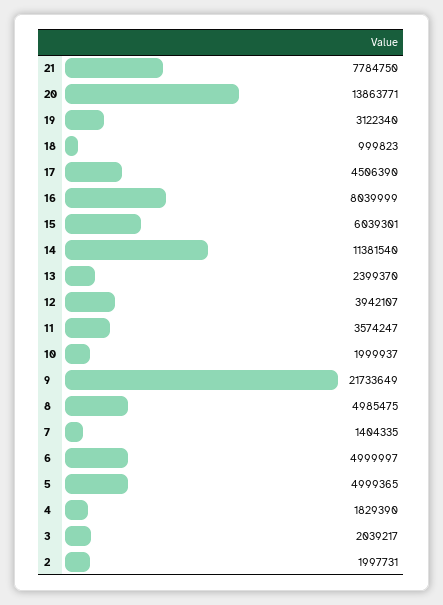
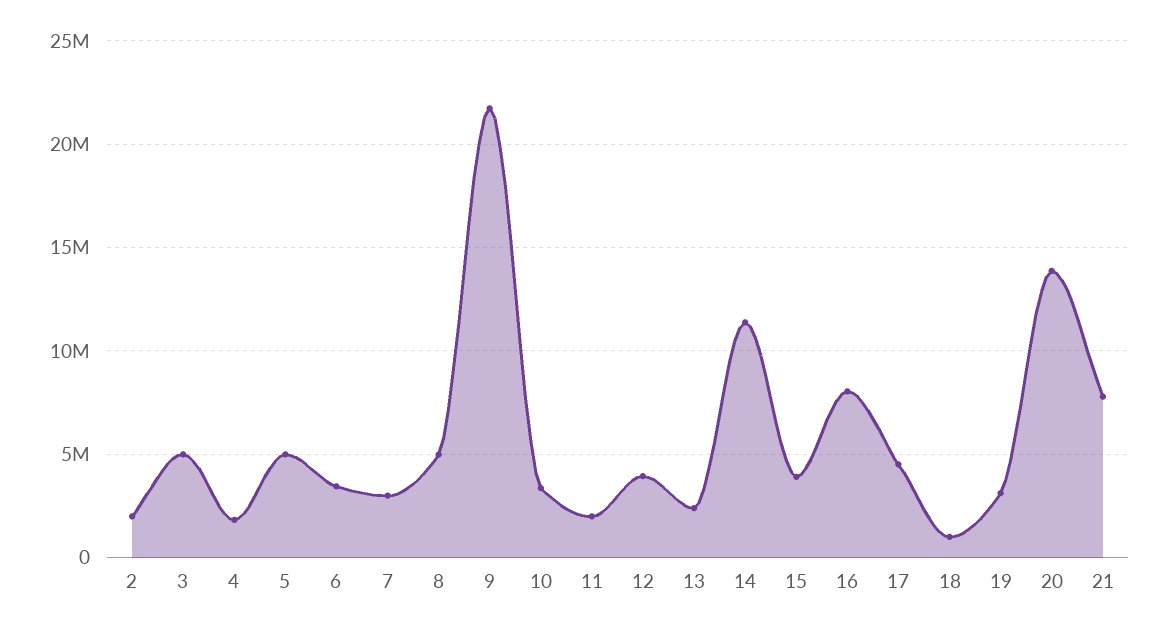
15: 6039301 -> 4000000
11: 3574247 -> 2000000
10: 1999937 -> 3500000
7: 1404335 -> 3000000
6: 4999997 -> 3500000
3: 2039217 -> 5000000

